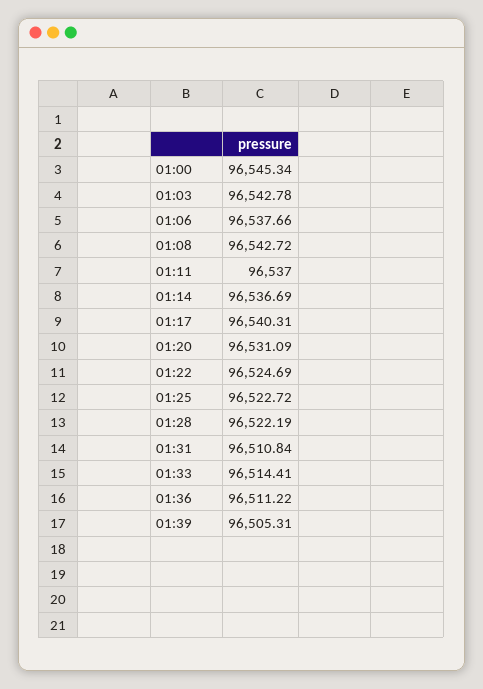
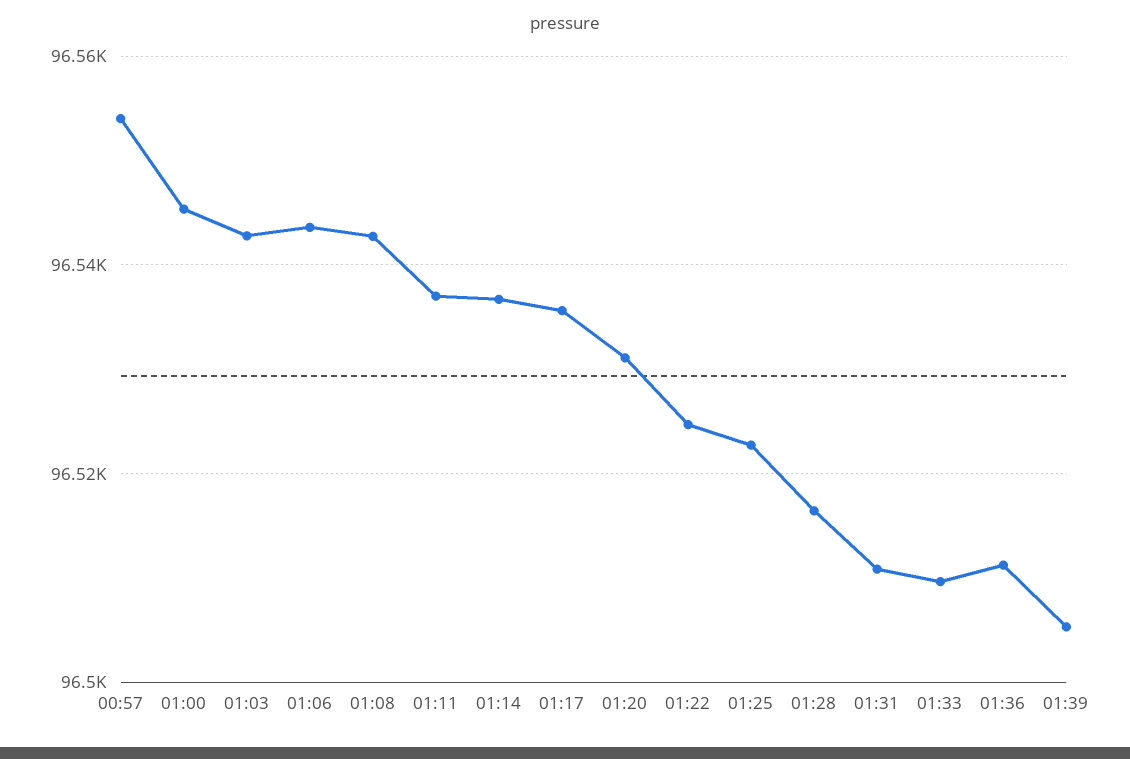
01:06: 96537.66 -> 96544
01:17: 96540.31 -> 96536
01:28: 96522.19 -> 96516
01:33: 96514.41 -> 96510
00:57: none -> 96554

